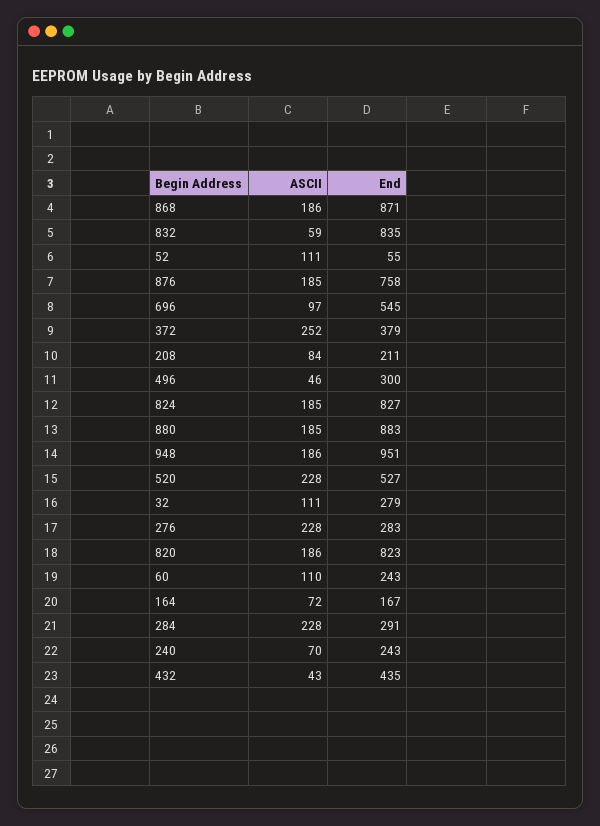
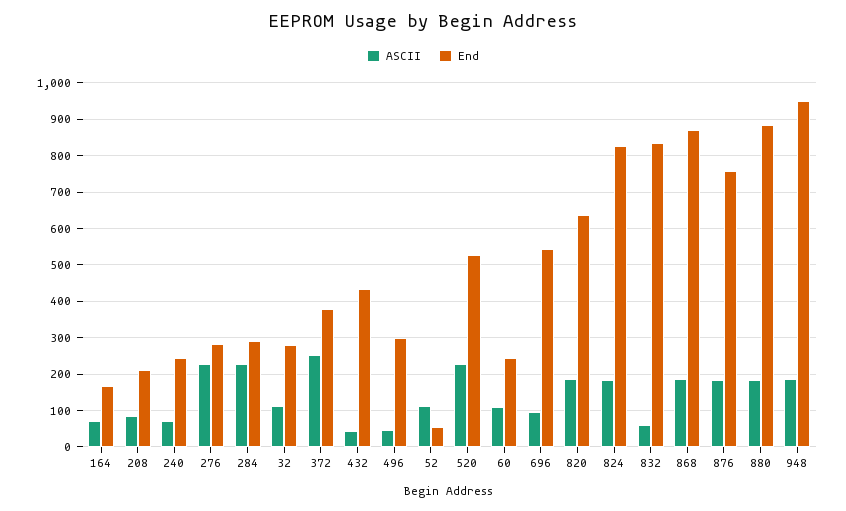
End, 820: 823 -> 640

